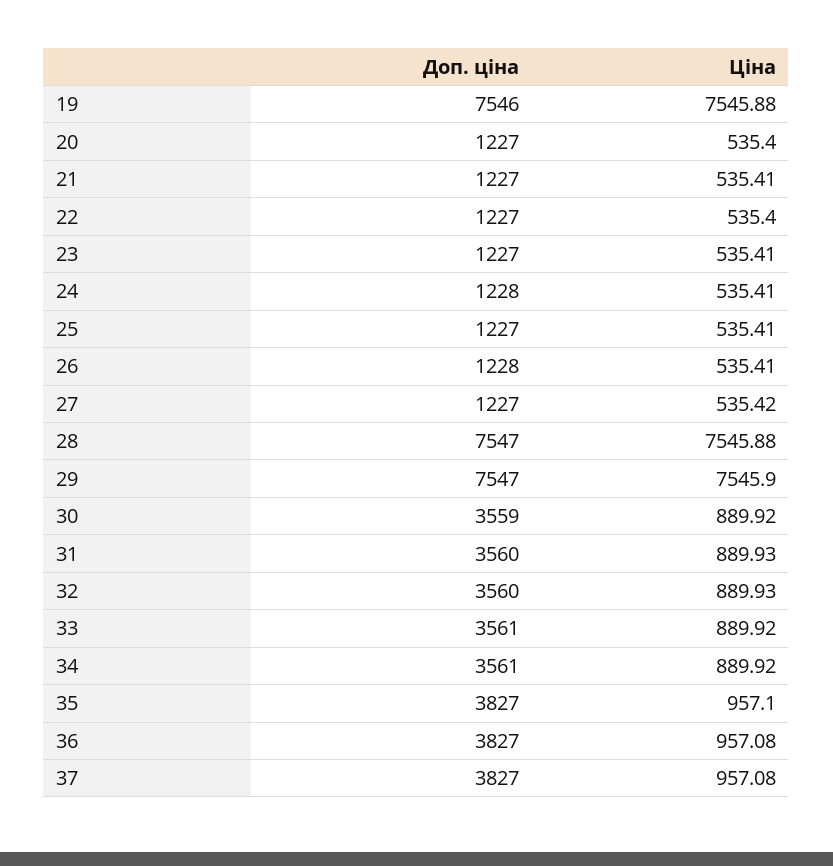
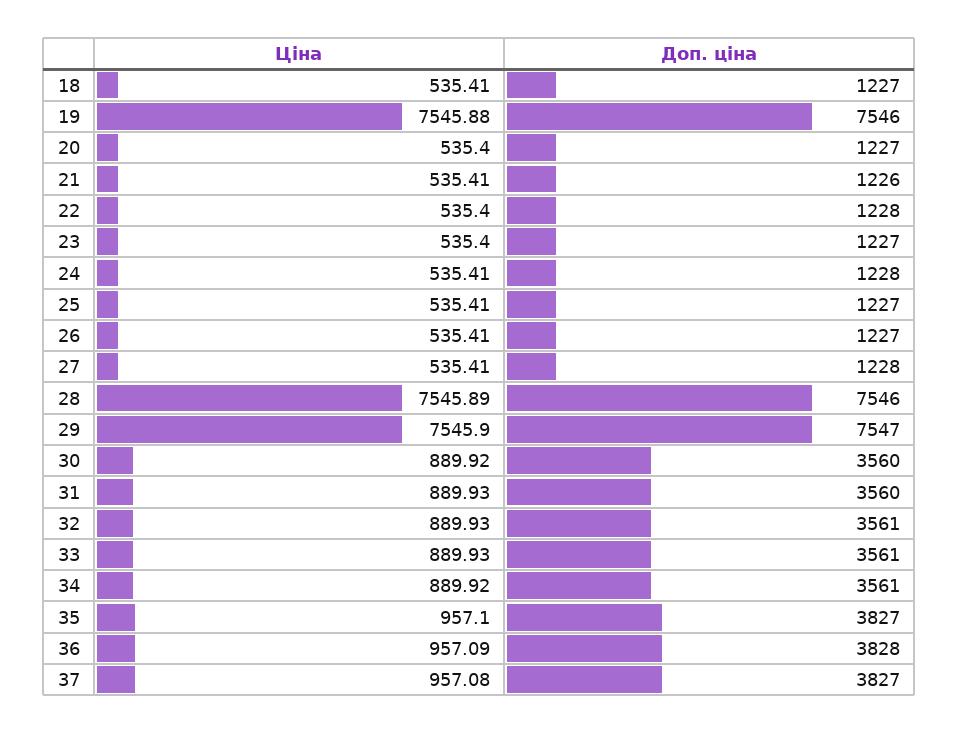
Доп. ціна, 21: 1227 -> 1226
Доп. ціна, 22: 1227 -> 1228
Ціна, 23: 535.41 -> 535.4
Доп. ціна, 26: 1228 -> 1227
Доп. ціна, 27: 1227 -> 1228
Ціна, 27: 535.42 -> 535.41
Доп. ціна, 28: 7547 -> 7546
Ціна, 28: 7545.88 -> 7545.89
Доп. ціна, 30: 3559 -> 3560
Доп. ціна, 32: 3560 -> 3561
Ціна, 33: 889.92 -> 889.93
Доп. ціна, 36: 3827 -> 3828
Ціна, 36: 957.08 -> 957.09
Ціна, 18: none -> 535.41
Доп. ціна, 18: none -> 1227

